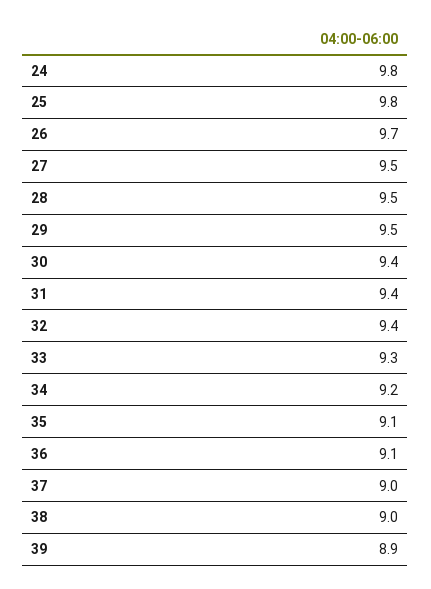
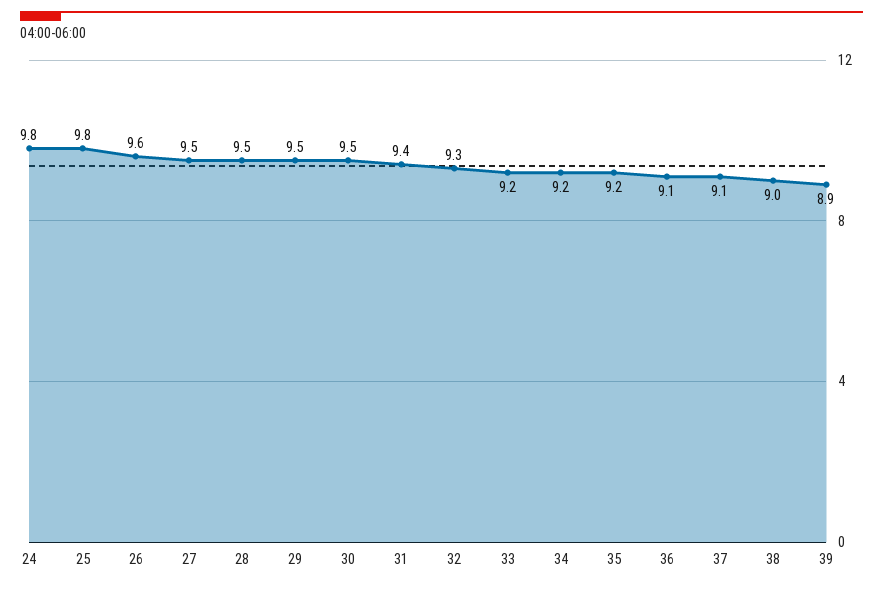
26: 9.7 -> 9.6
30: 9.4 -> 9.5
32: 9.4 -> 9.3
33: 9.3 -> 9.2
35: 9.1 -> 9.2
37: 9 -> 9.1

